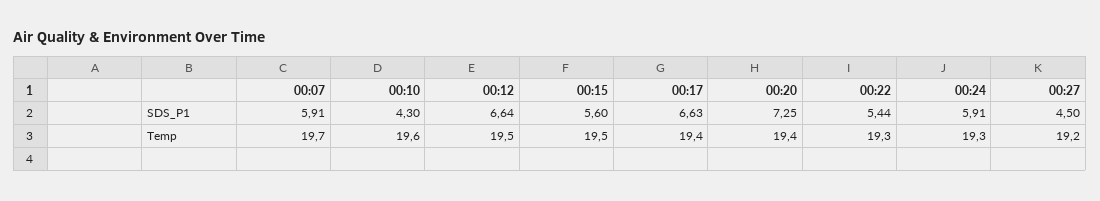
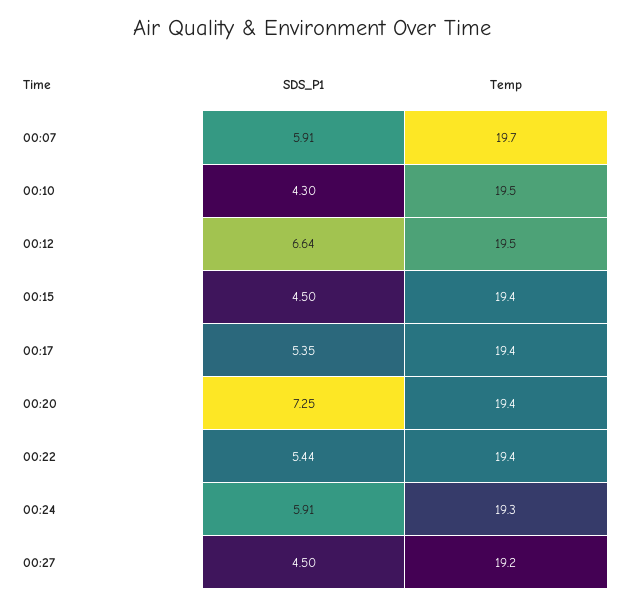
00:15, SDS_P1: 5.6 -> 4.5
00:17, SDS_P1: 6.63 -> 5.35
00:10, Temp: 19.6 -> 19.5
00:15, Temp: 19.5 -> 19.4
00:22, Temp: 19.3 -> 19.4

